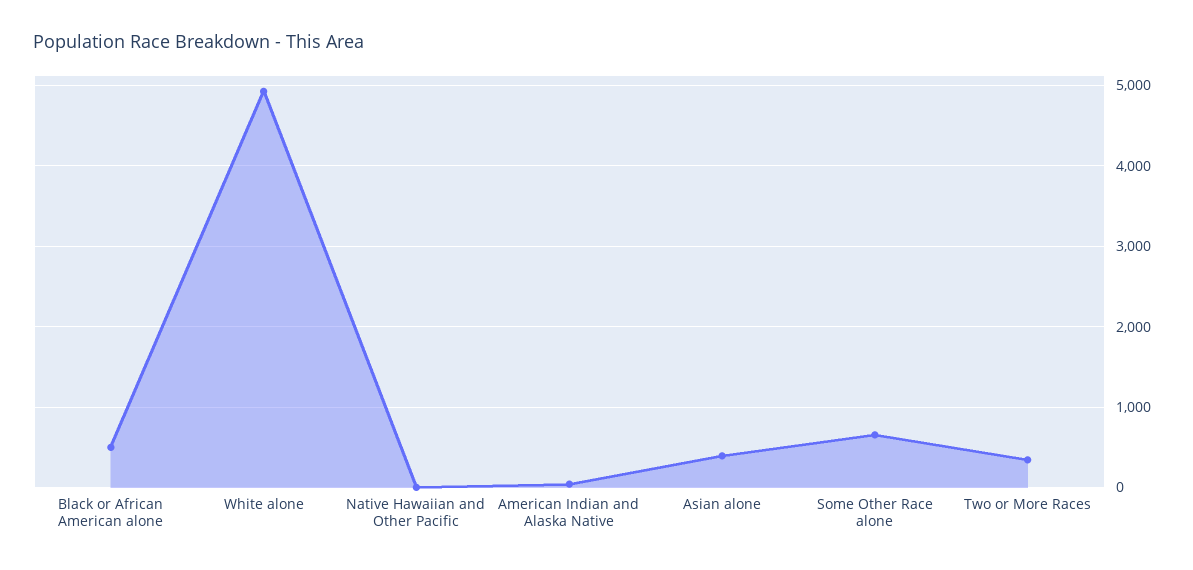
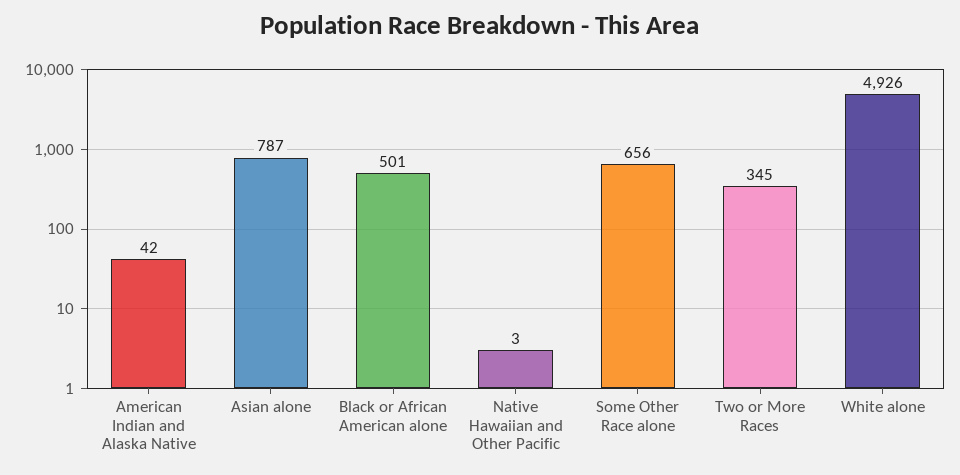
Asian alone: 400 -> 787

